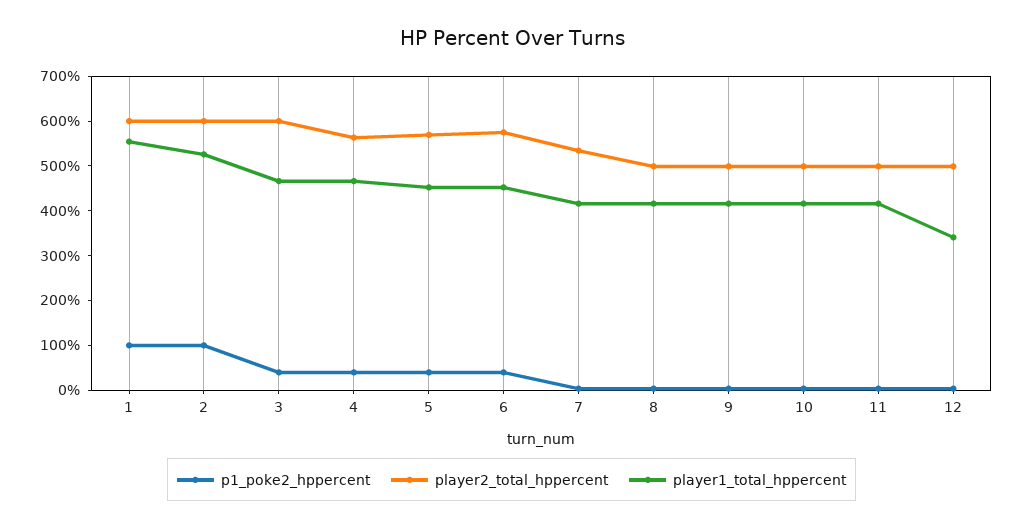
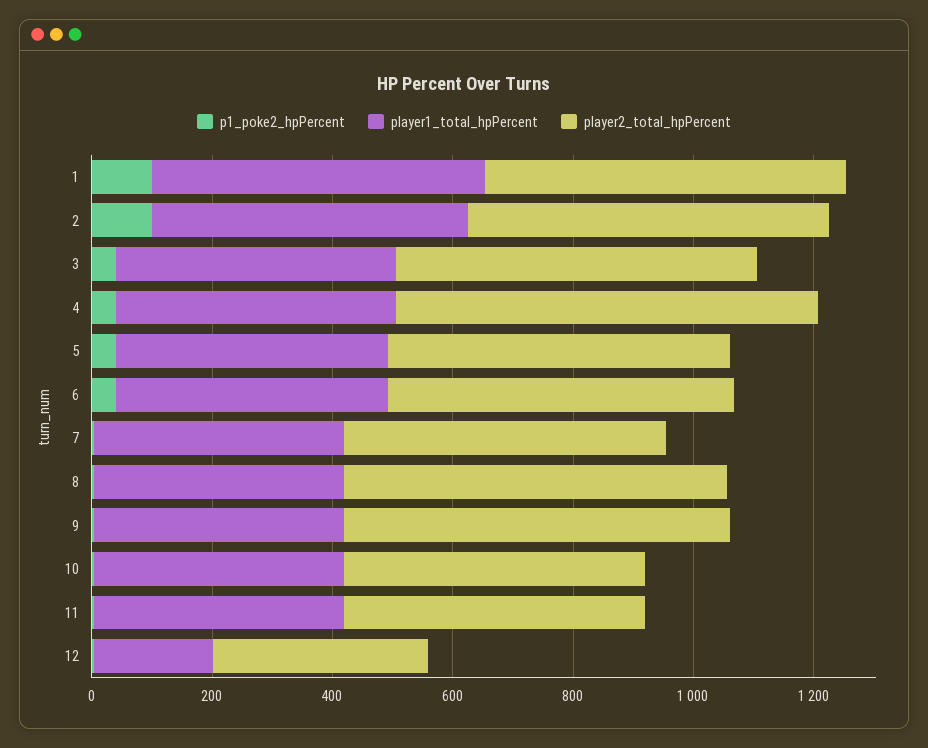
player2_total_hppercent, 4: 560 -> 700
player2_total_hppercent, 8: 500 -> 650
player2_total_hppercent, 9: 500 -> 650
player2_total_hppercent, 12: 500 -> 350
player1_total_hppercent, 12: 340 -> 200

